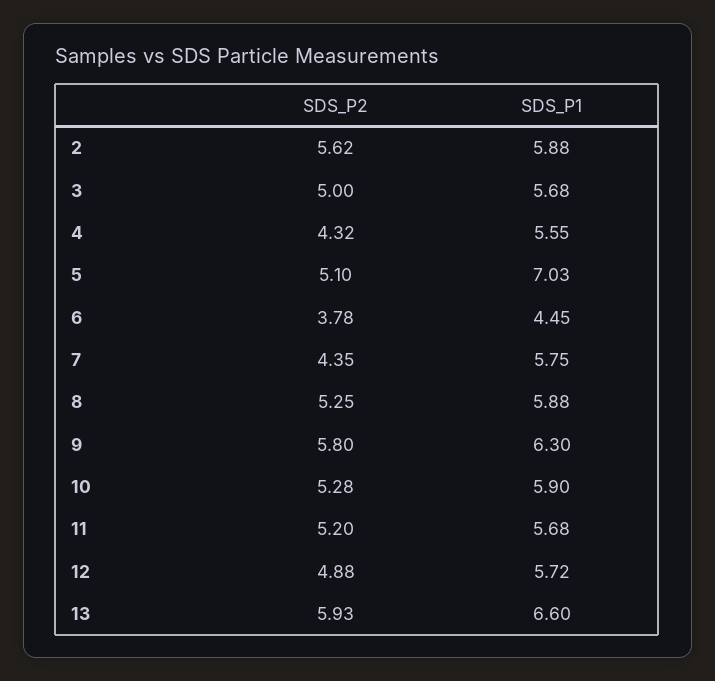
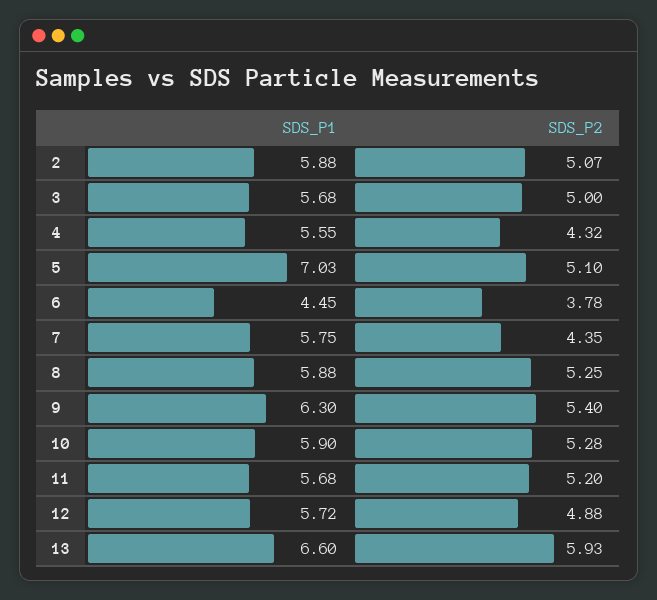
SDS_P2, 2: 5.62 -> 5.07
SDS_P2, 9: 5.8 -> 5.4

